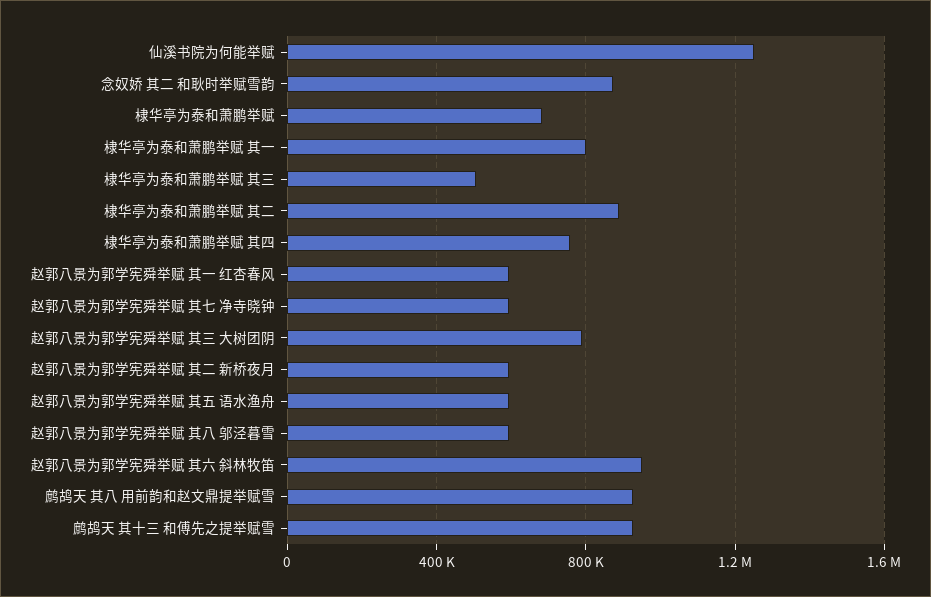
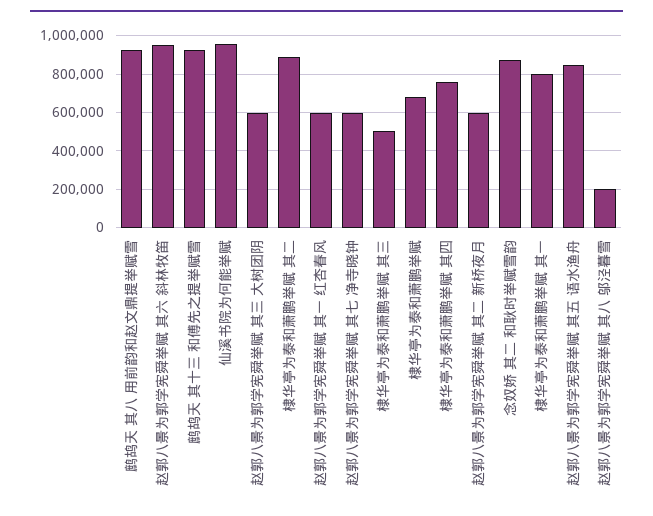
仙溪书院为何能举赋: 1250000 -> 950000
赵郭八景为郭学宪舜举赋 其三 大树团阴: 800000 -> 600000
赵郭八景为郭学宪舜举赋 其五 语水渔舟: 600000 -> 850000
赵郭八景为郭学宪舜举赋 其八 邬泾暮雪: 600000 -> 200000

